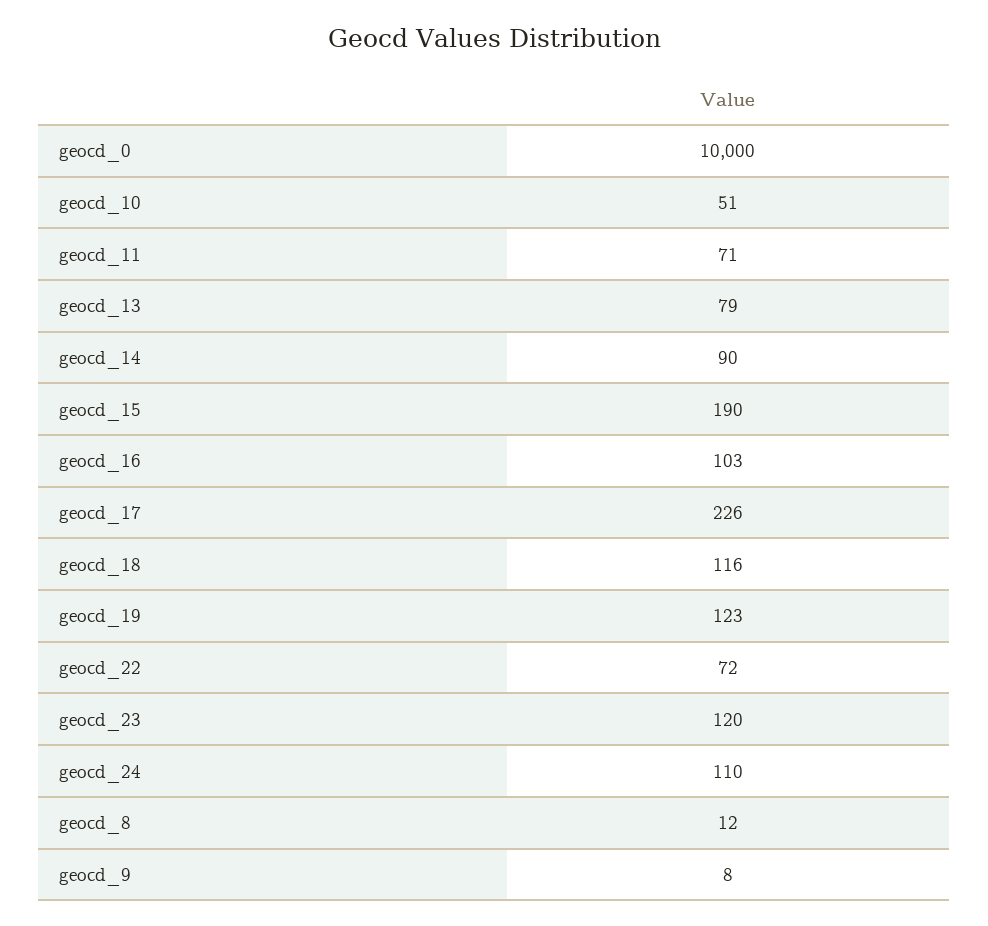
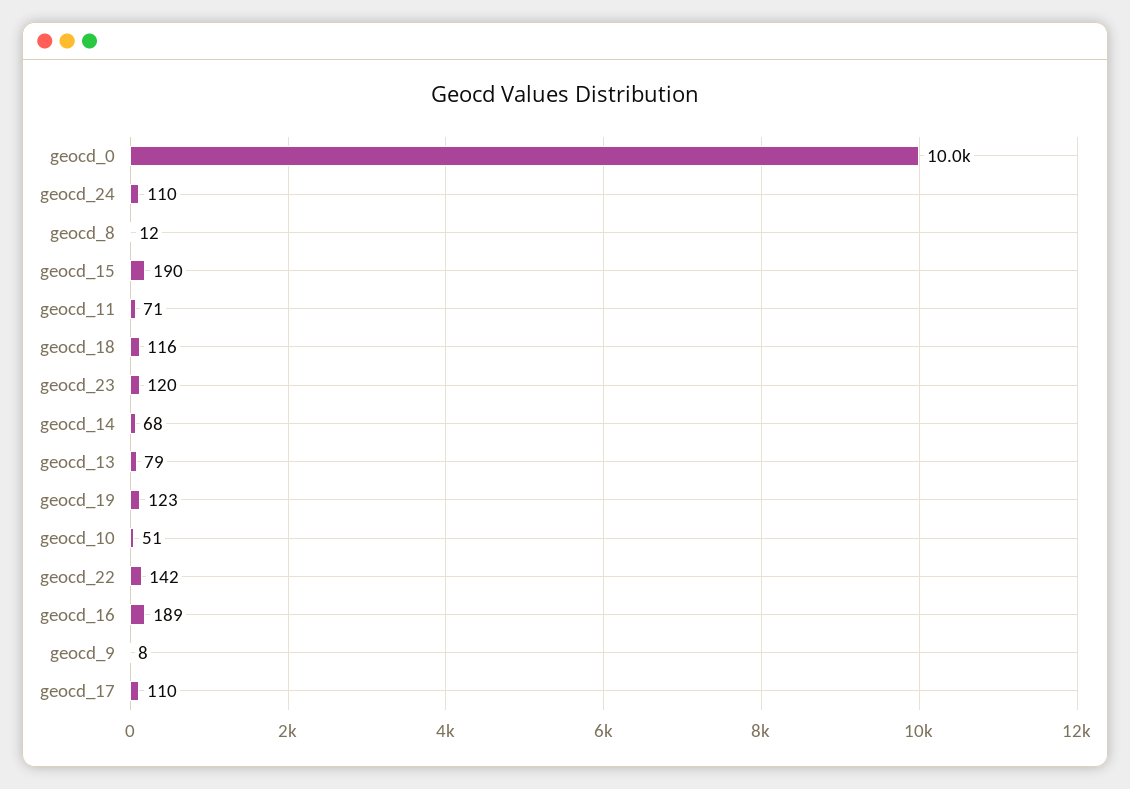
geocd_14: 90 -> 68
geocd_16: 103 -> 189
geocd_17: 226 -> 110
geocd_22: 72 -> 142

